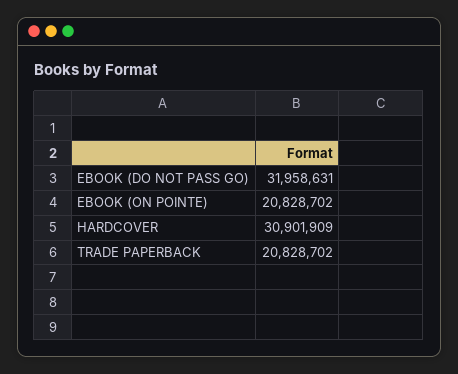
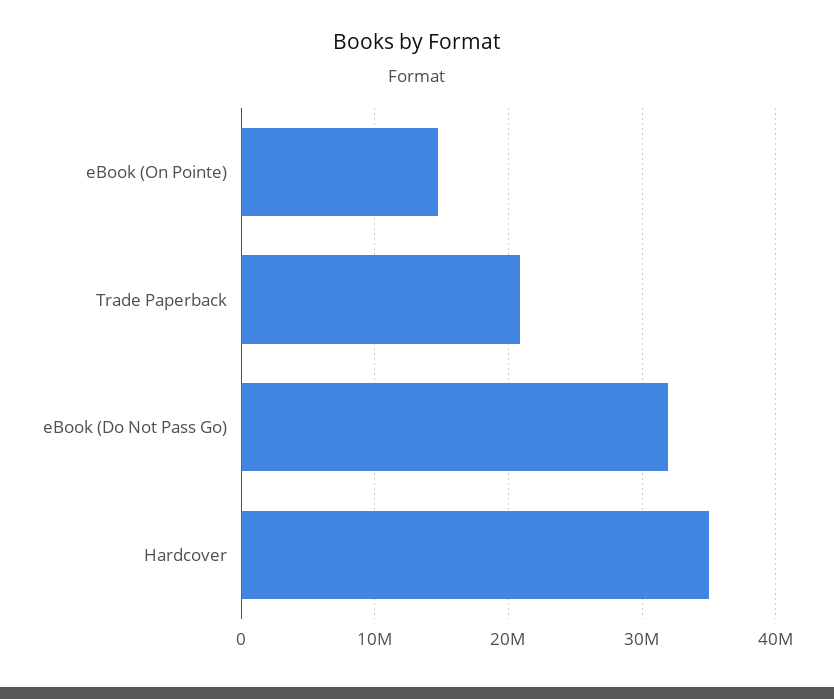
EBOOK (ON POINTE): 20828702 -> 15000000
HARDCOVER: 30901909 -> 35000000

